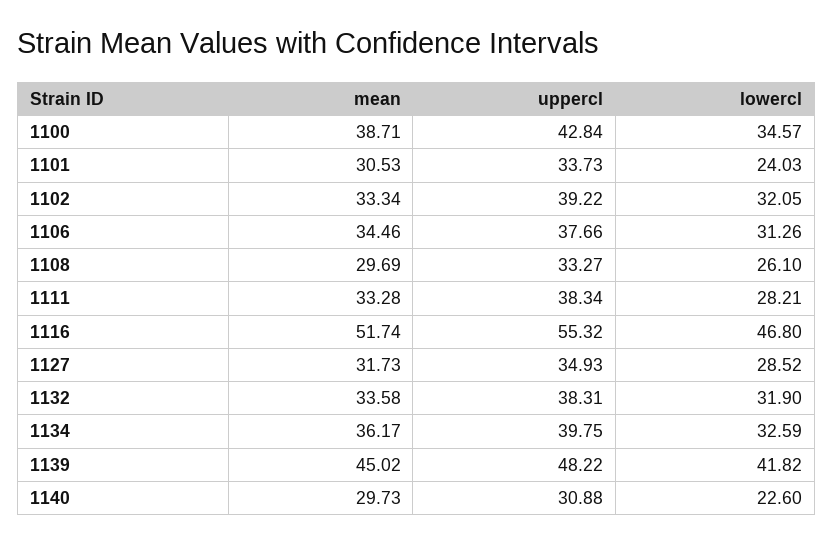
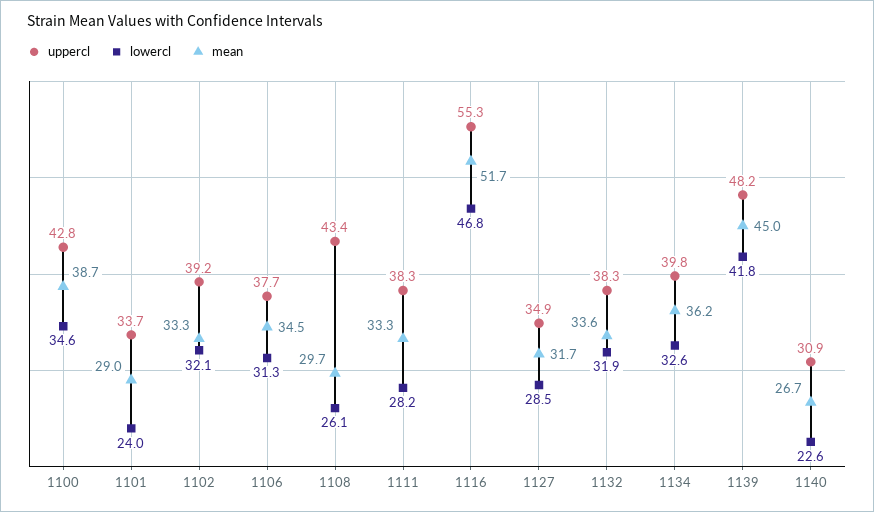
mean, 1101: 30.53 -> 29
uppercl, 1108: 33.27 -> 43.4
mean, 1140: 29.73 -> 26.7

